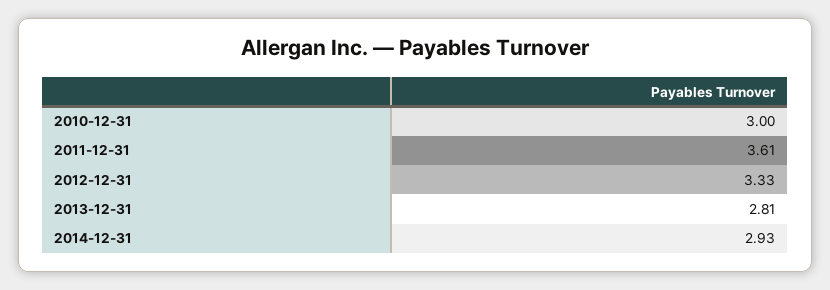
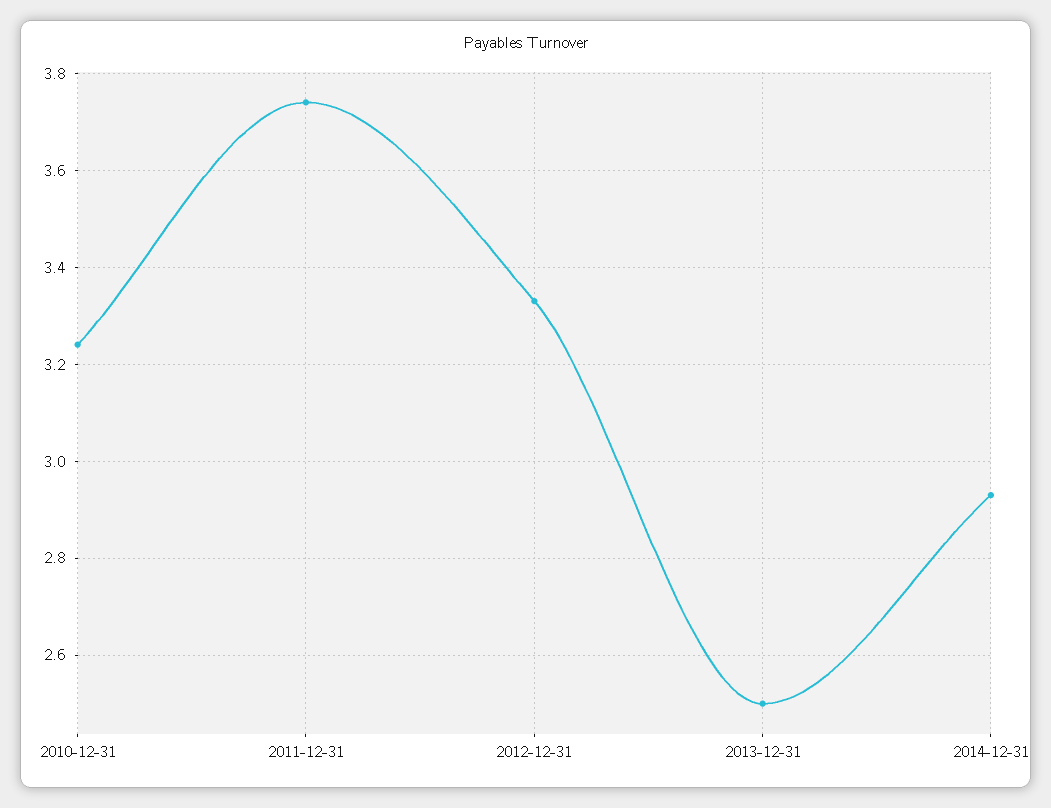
2010-12-31: 3 -> 3.25
2011-12-31: 3.61 -> 3.75
2013-12-31: 2.81 -> 2.5

